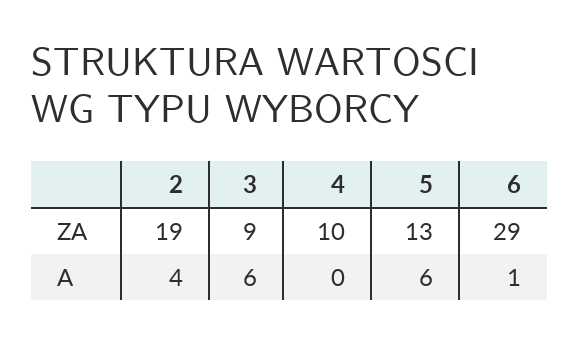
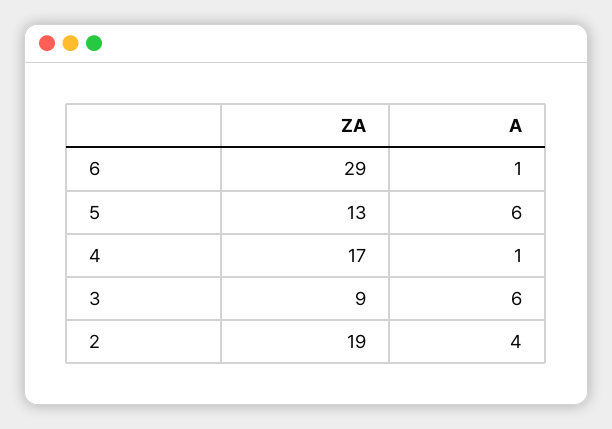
4, ZA: 10 -> 17
4, A: 0 -> 1

